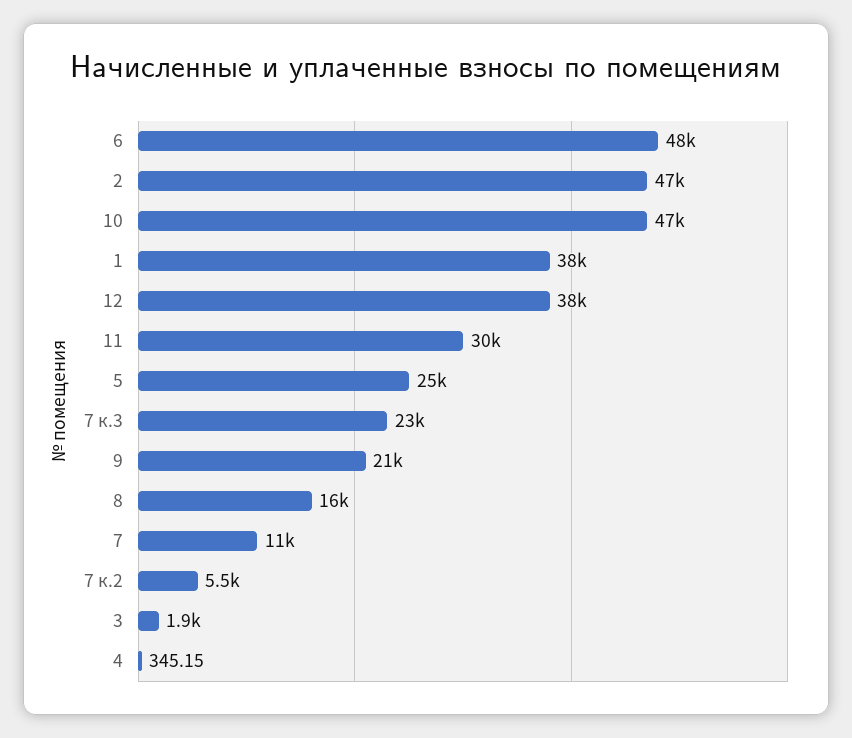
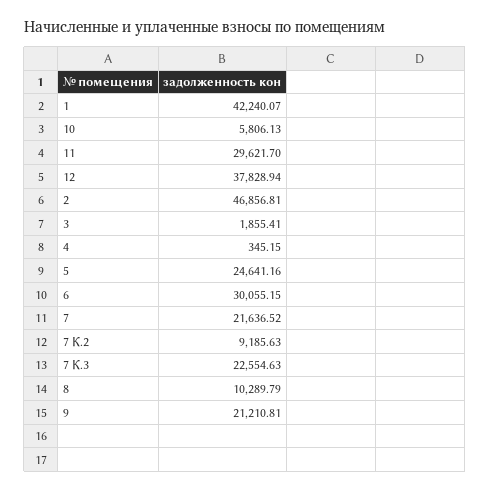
6: 48000 -> 30055.15
10: 47000 -> 5806.13
1: 38000 -> 42240.07
8: 16000 -> 10289.79
7: 11000 -> 21636.52
7 к.2: 5500 -> 9185.63

